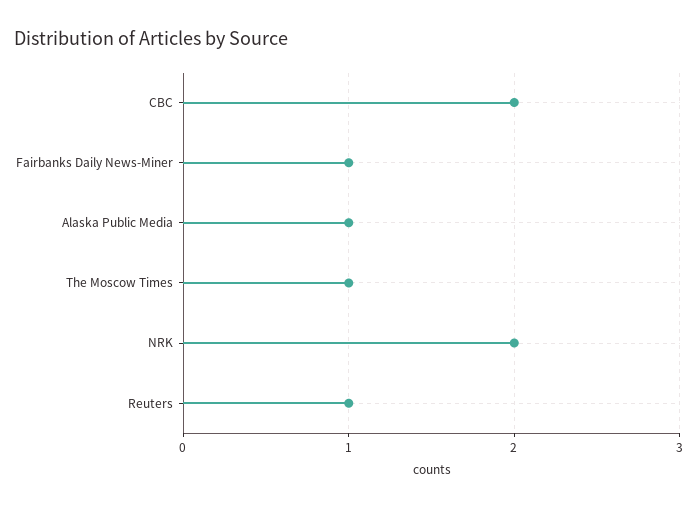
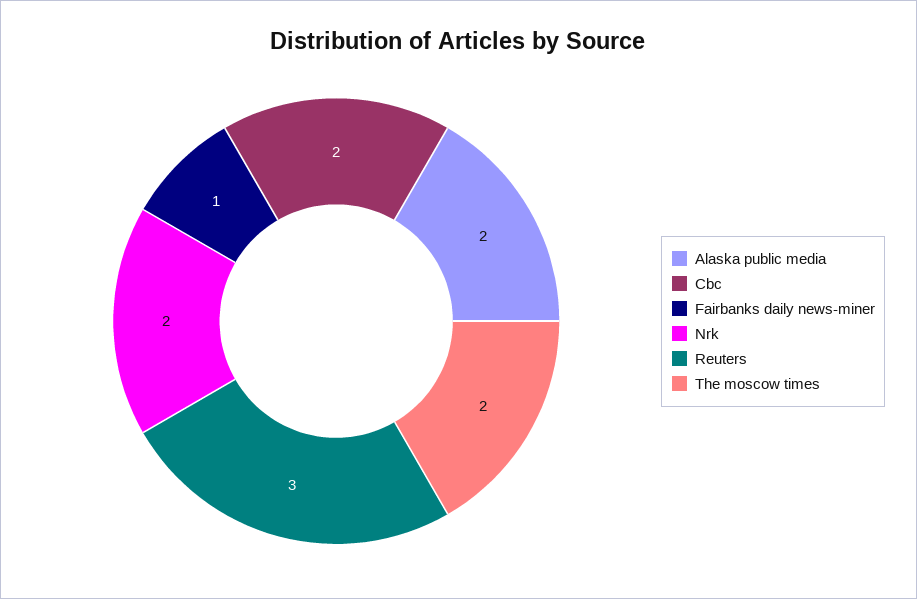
Alaska Public Media: 1 -> 2
The Moscow Times: 1 -> 2
Reuters: 1 -> 3

